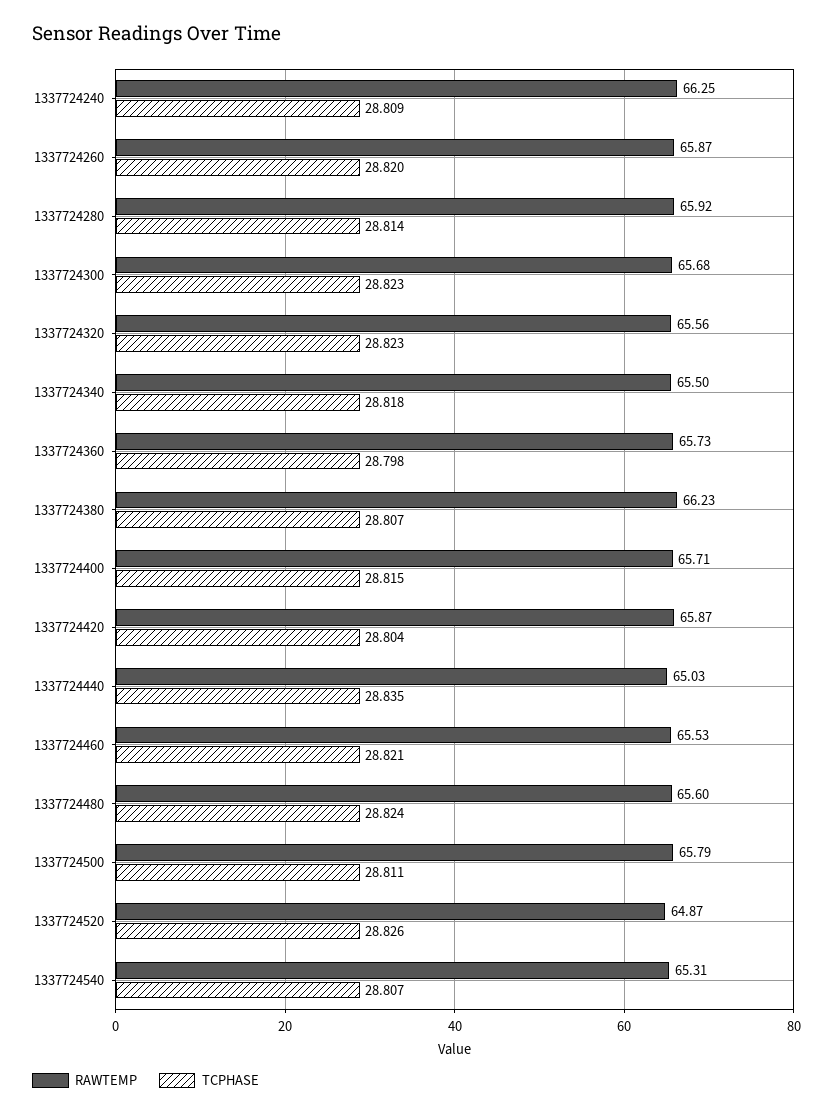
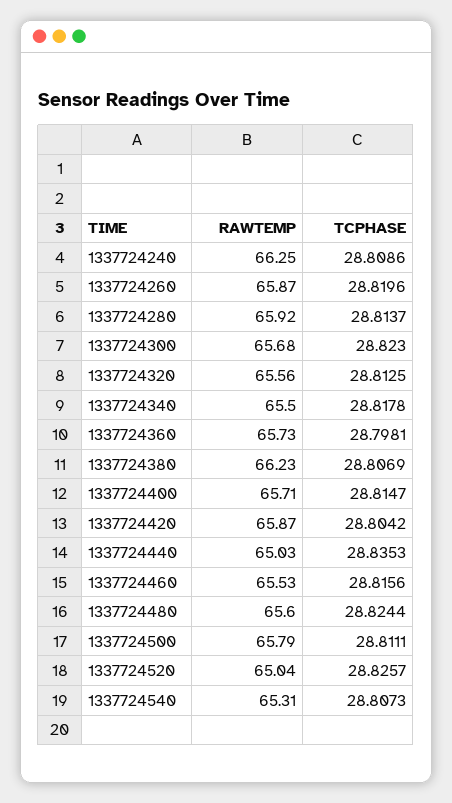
TCPHASE, 1337724320: 28.823 -> 28.8125
TCPHASE, 1337724460: 28.821 -> 28.8156
RAWTEMP, 1337724520: 64.87 -> 65.04

